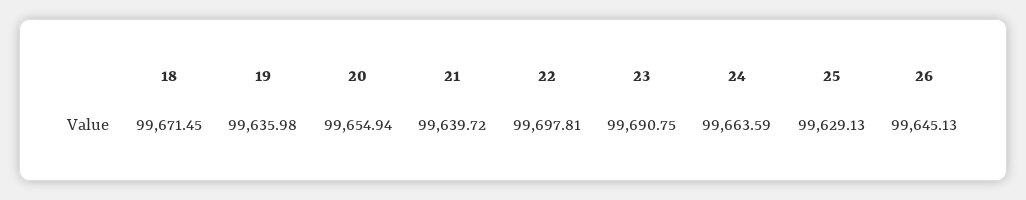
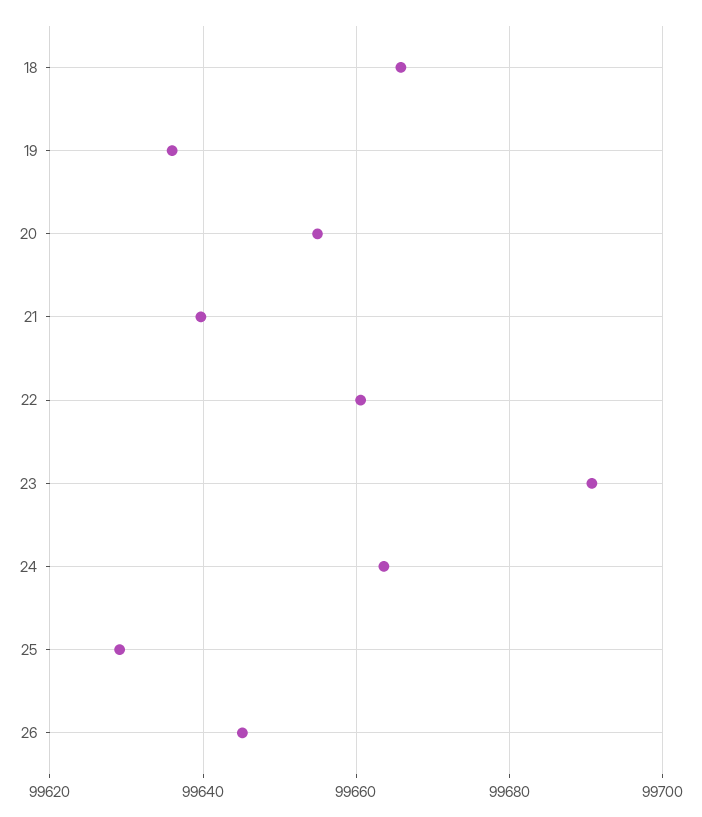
18: 99671.45 -> 99666
22: 99697.81 -> 99660

